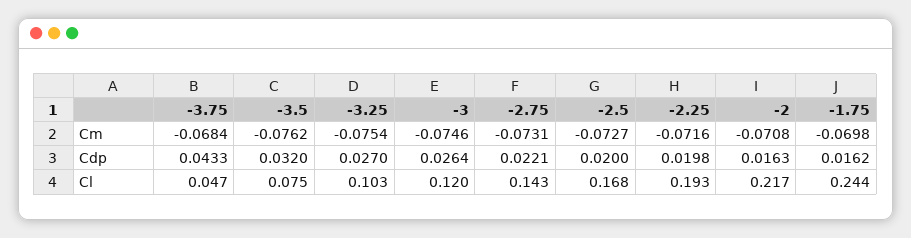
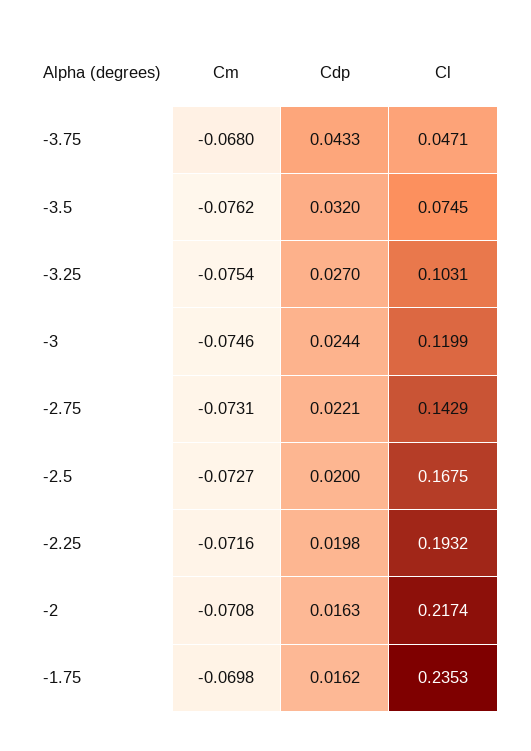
-3.75, Cm: -0.0684 -> -0.068
-3, Cdp: 0.0264 -> 0.0244
-1.75, Cl: 0.244 -> 0.2353

